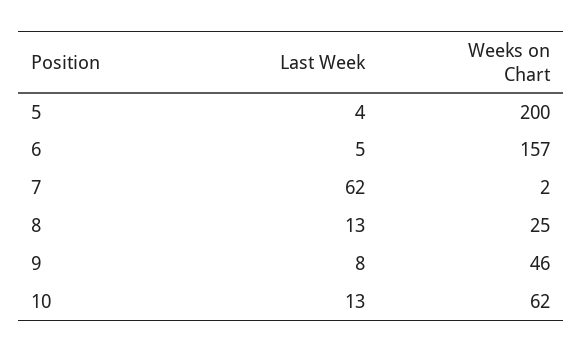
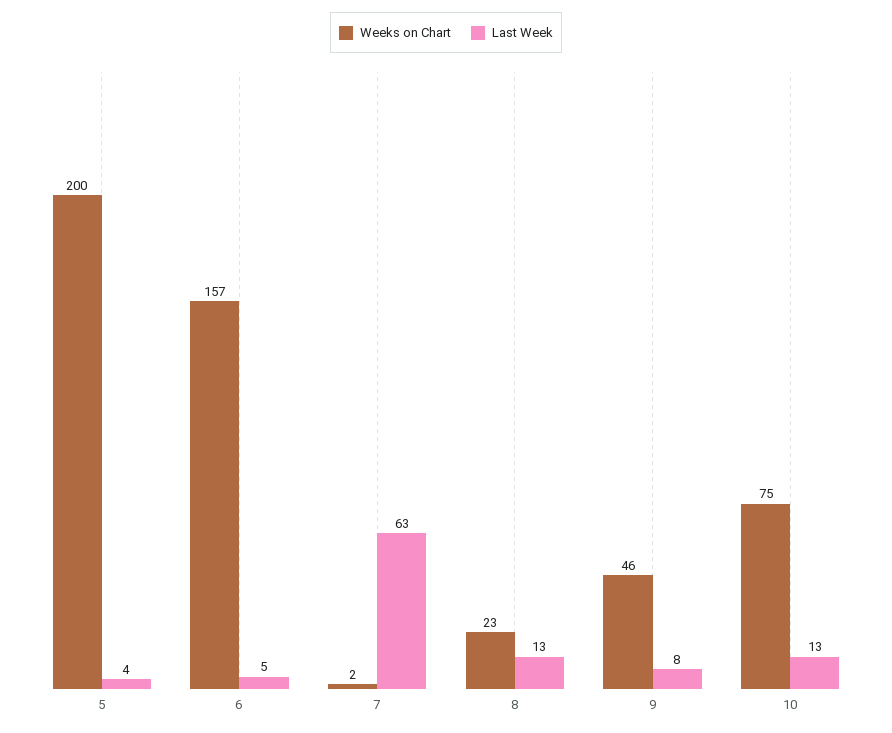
Last Week, 7: 62 -> 63
Weeks on Chart, 8: 25 -> 23
Weeks on Chart, 10: 62 -> 75

